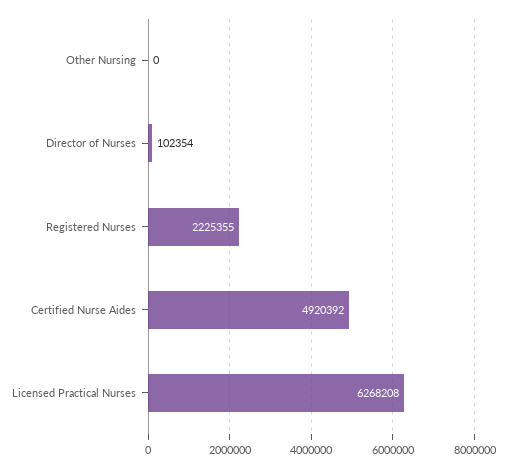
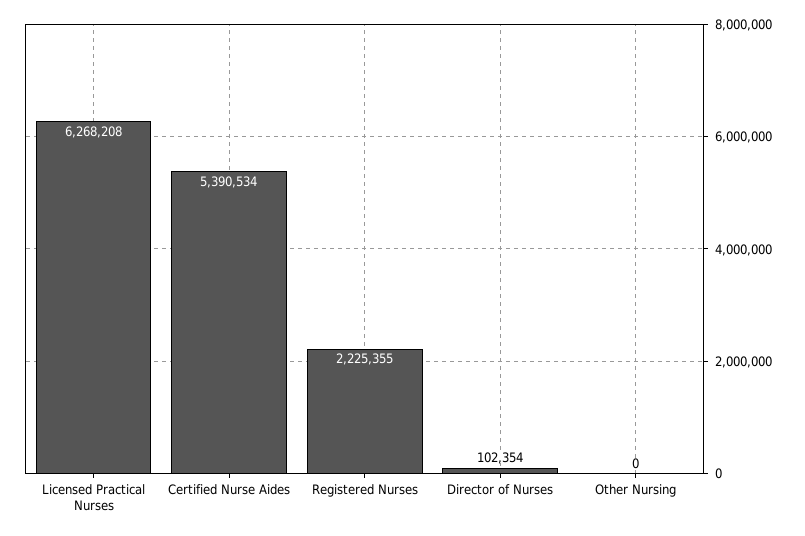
Certified Nurse Aides: 4920392 -> 5390534

